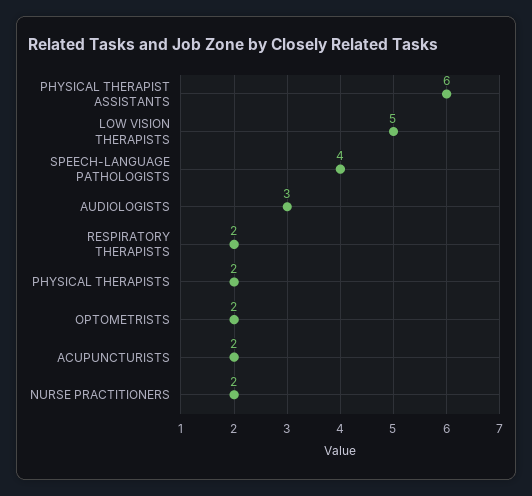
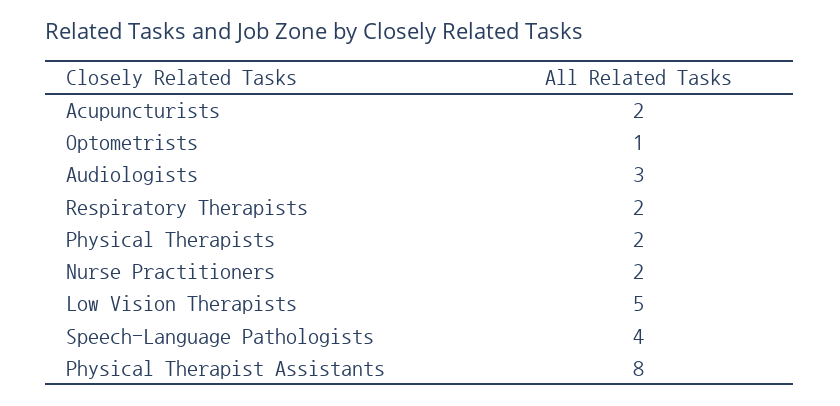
PHYSICAL THERAPIST ASSISTANTS: 6 -> 8
OPTOMETRISTS: 2 -> 1

